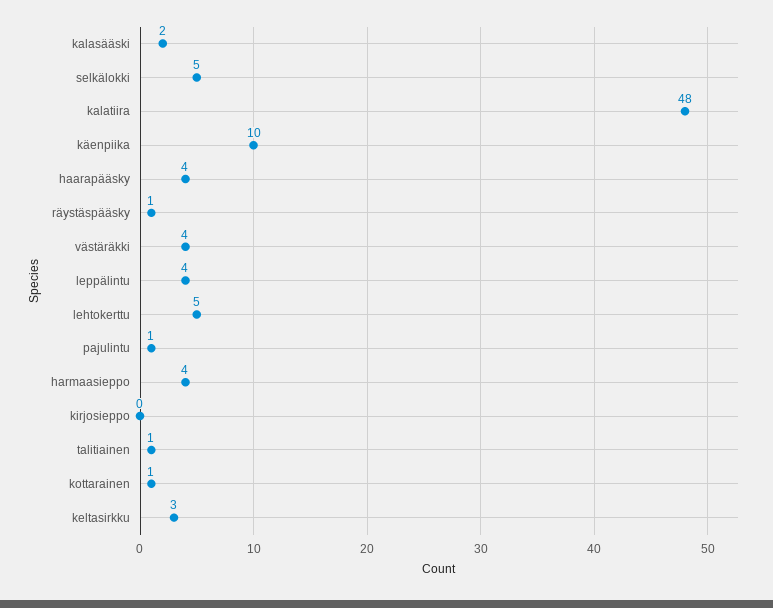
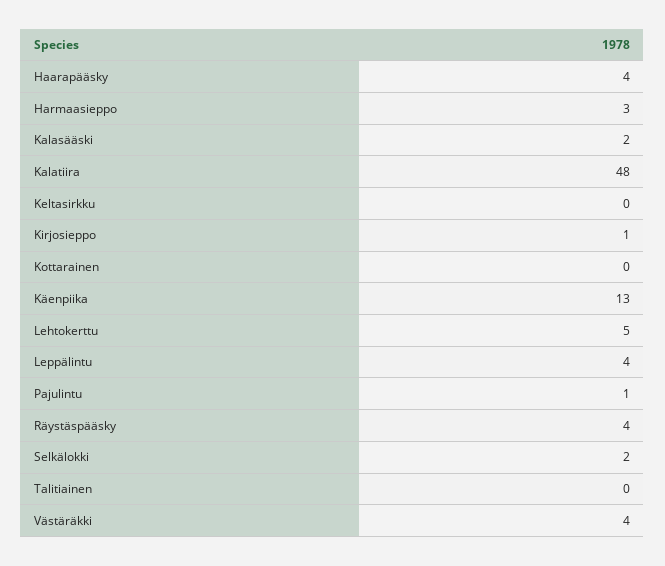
selkälokki: 5 -> 2
käenpiika: 10 -> 13
räystäspääsky: 1 -> 4
harmaasieppo: 4 -> 3
kirjosieppo: 0 -> 1
talitiainen: 1 -> 0
kottarainen: 1 -> 0
keltasirkku: 3 -> 0

